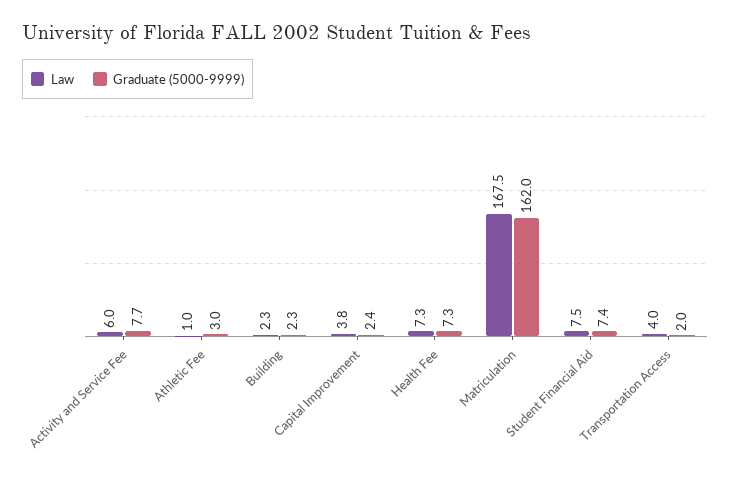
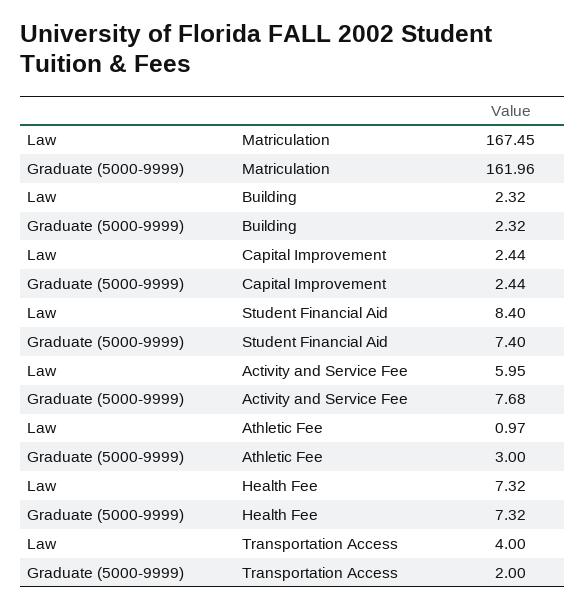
Law, Capital Improvement: 3.8 -> 2.44
Law, Student Financial Aid: 7.5 -> 8.4

